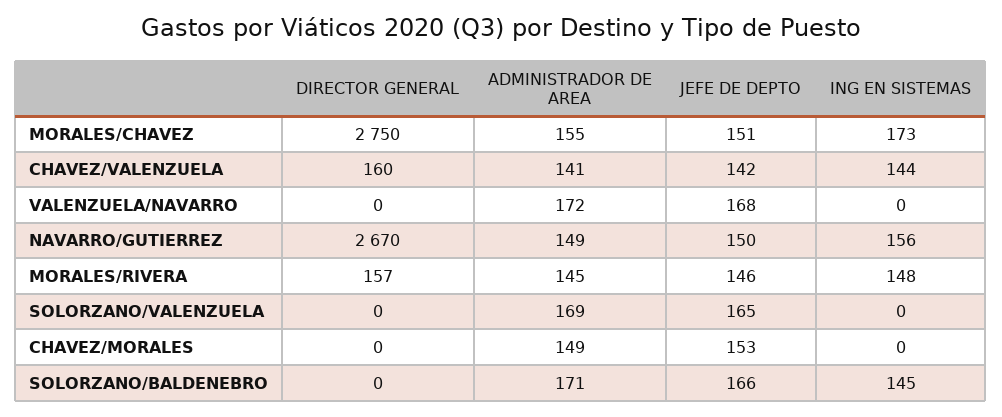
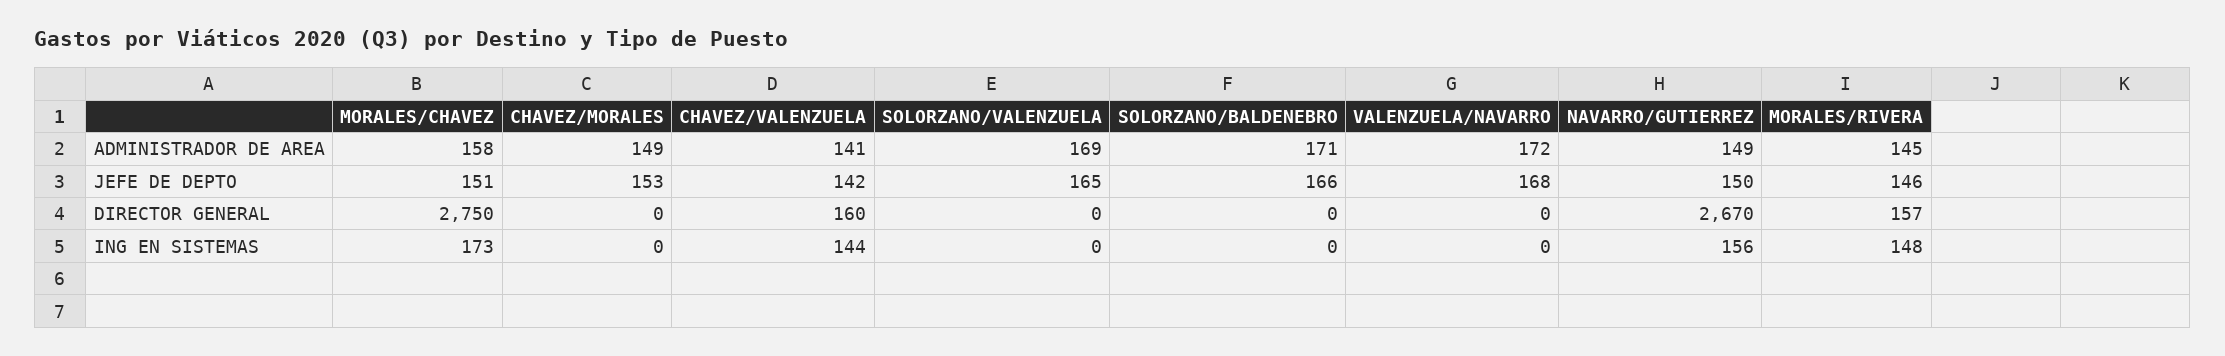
ADMINISTRADOR DE AREA, MORALES/CHAVEZ: 155 -> 158
ING EN SISTEMAS, SOLORZANO/BALDENEBRO: 145 -> 0

